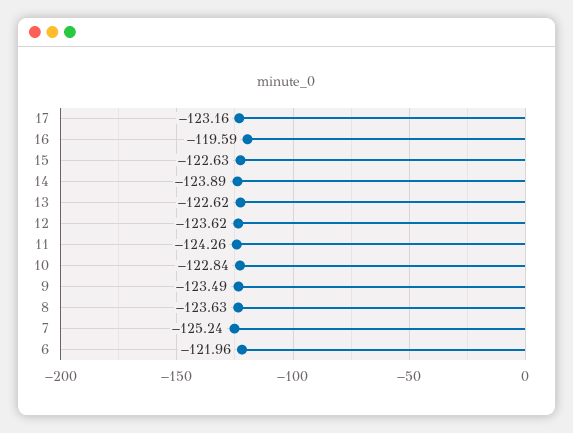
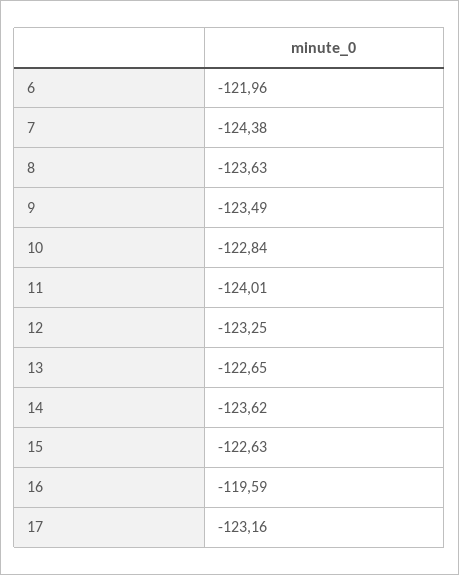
14: -123.89 -> -123.62
13: -122.62 -> -122.65
12: -123.62 -> -123.25
11: -124.26 -> -124.01
7: -125.24 -> -124.38

